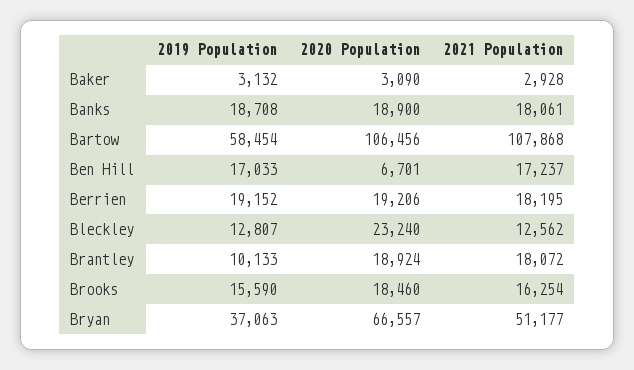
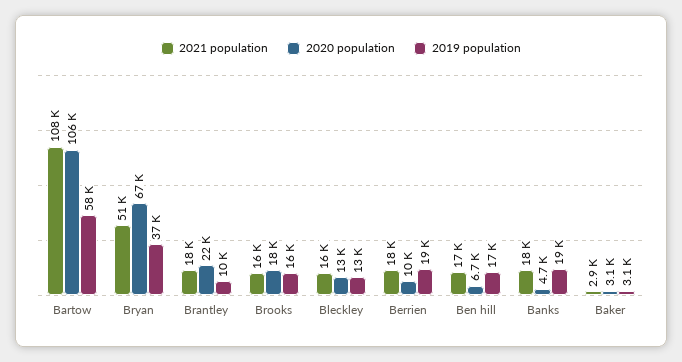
2020 Population, Banks: 18900 -> 4700
2020 Population, Berrien: 19206 -> 10000
2020 Population, Bleckley: 23240 -> 13000
2021 Population, Bleckley: 12562 -> 16000
2020 Population, Brantley: 18924 -> 22000

